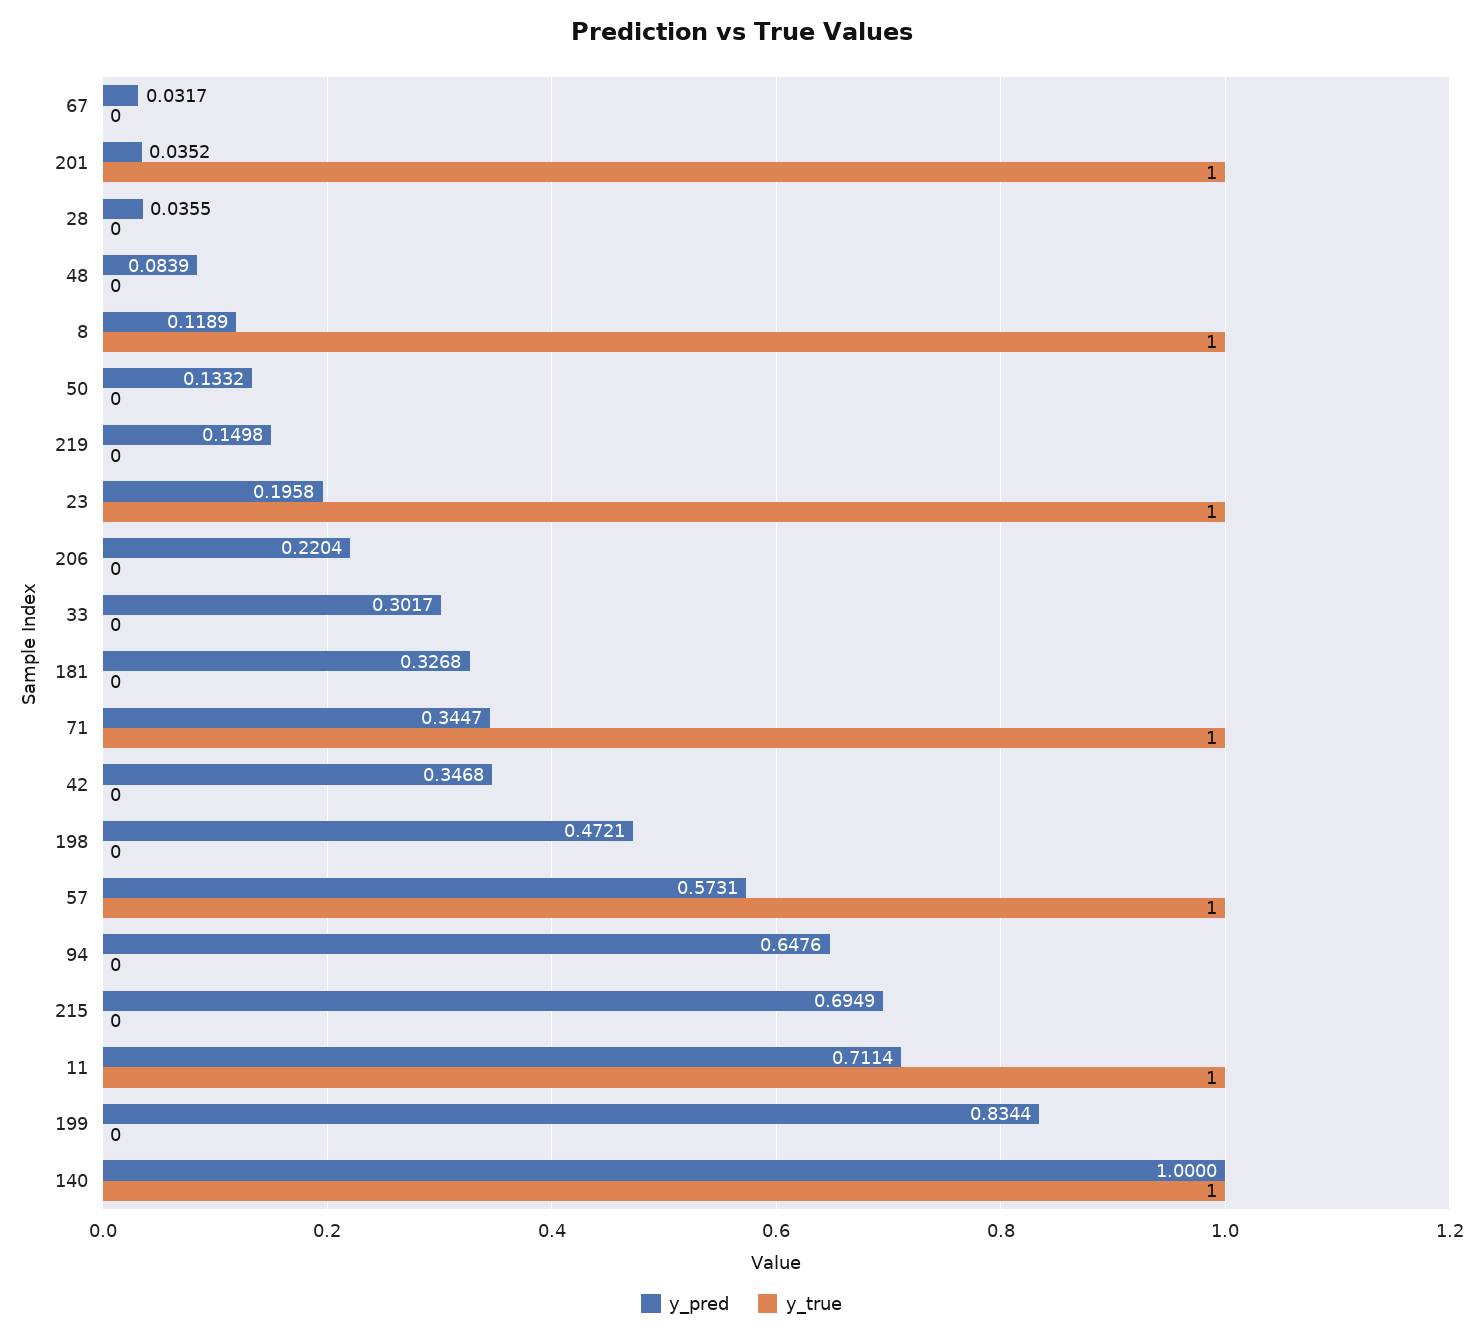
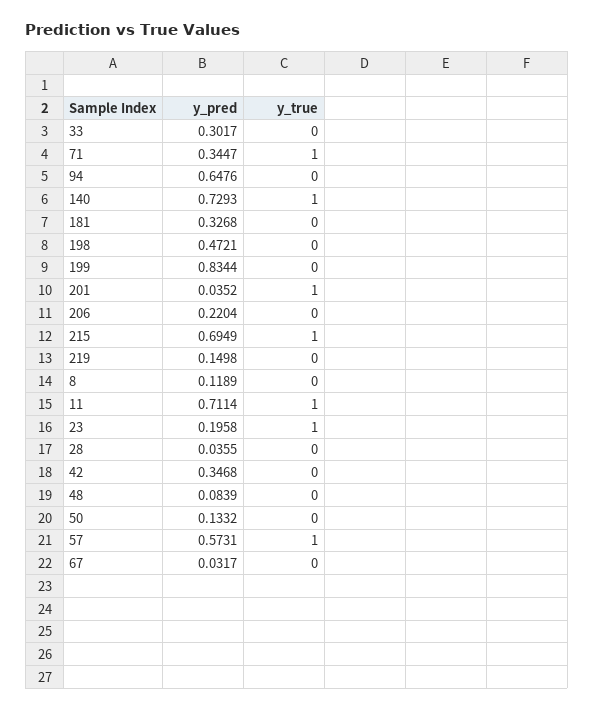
y_true, 8: 1 -> 0
y_true, 215: 0 -> 1
y_pred, 140: 1 -> 0.7293

